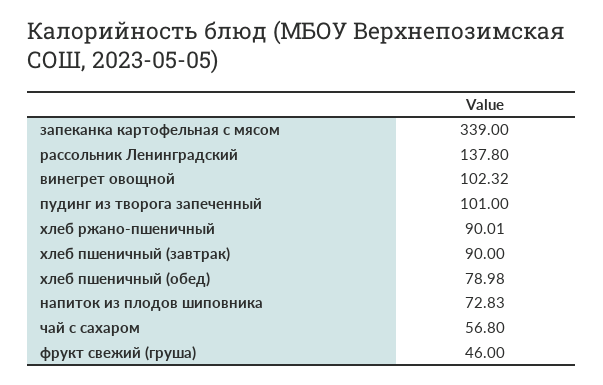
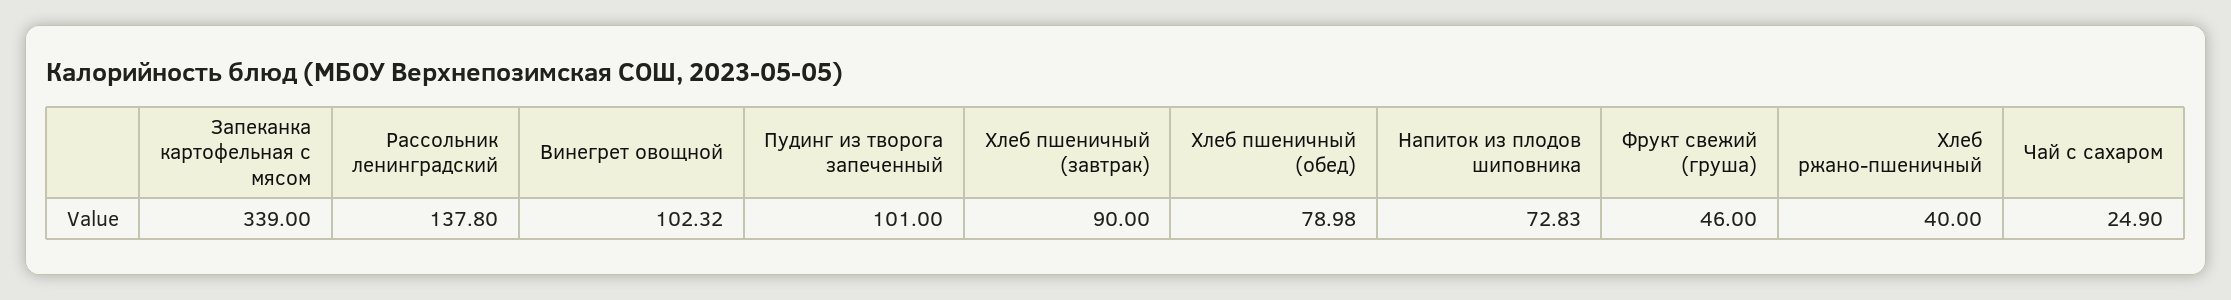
хлеб ржано-пшеничный: 90.01 -> 40
чай с сахаром: 56.8 -> 24.9

